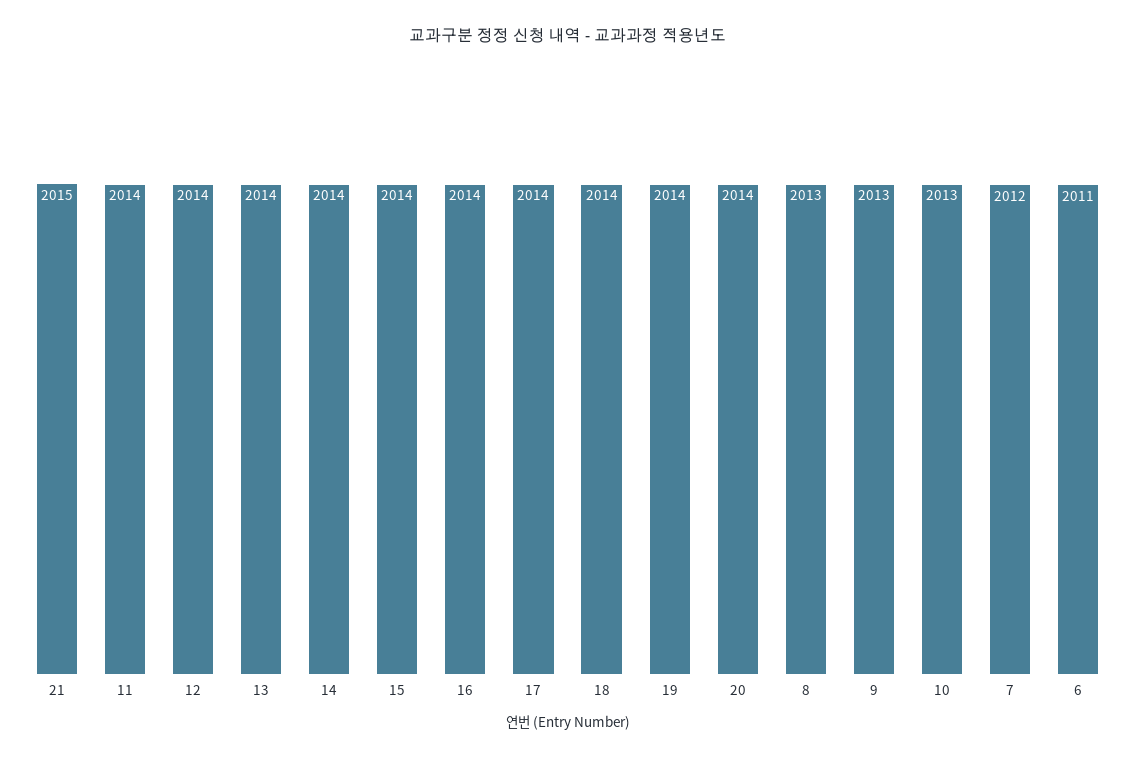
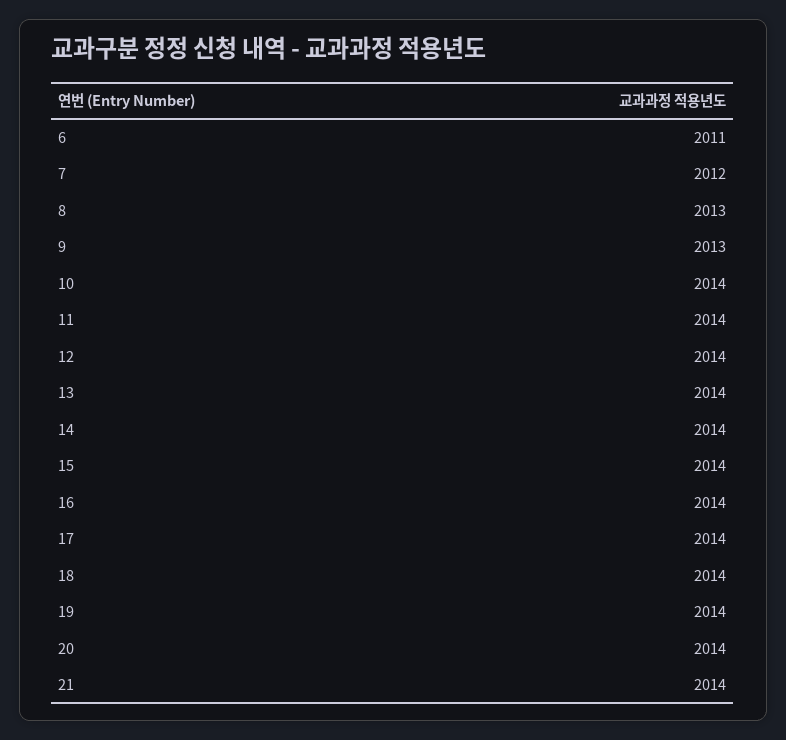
21: 2015 -> 2014
10: 2013 -> 2014

